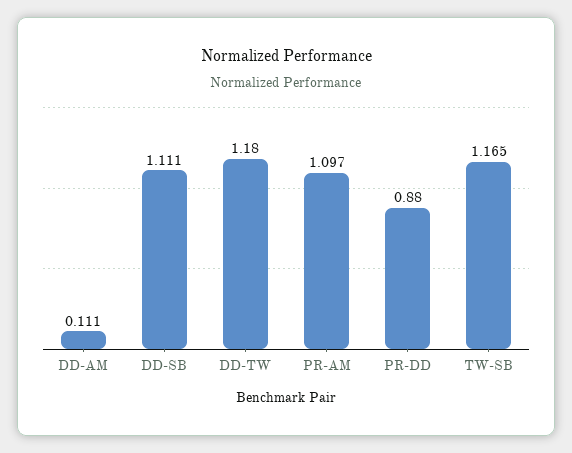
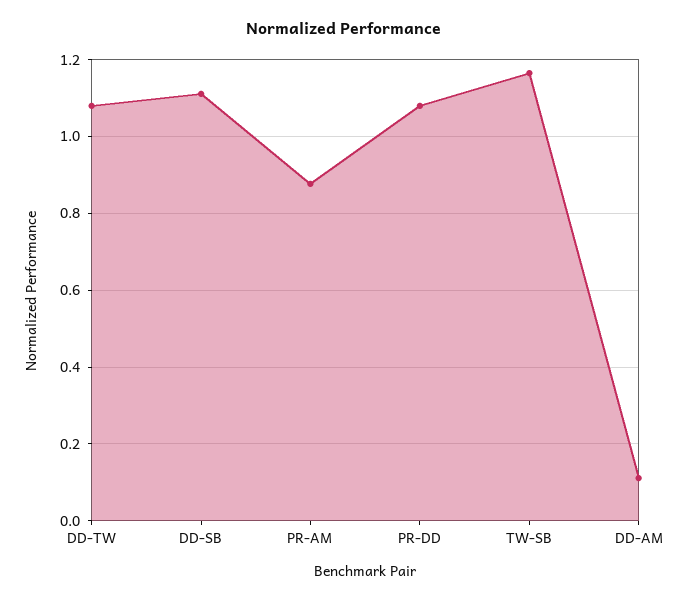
DD-TW: 1.18 -> 1.08
PR-AM: 1.097 -> 0.88
PR-DD: 0.88 -> 1.08

